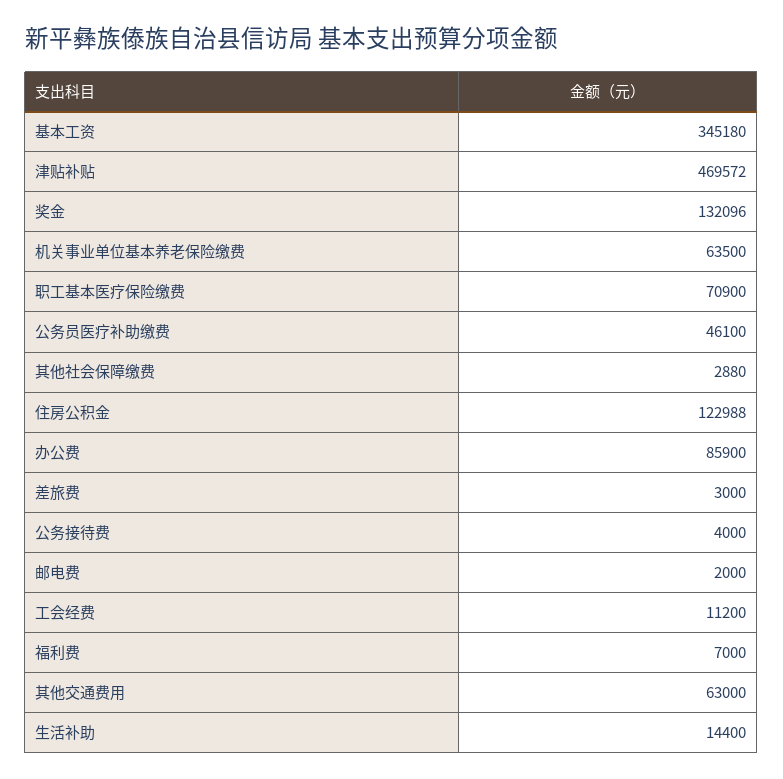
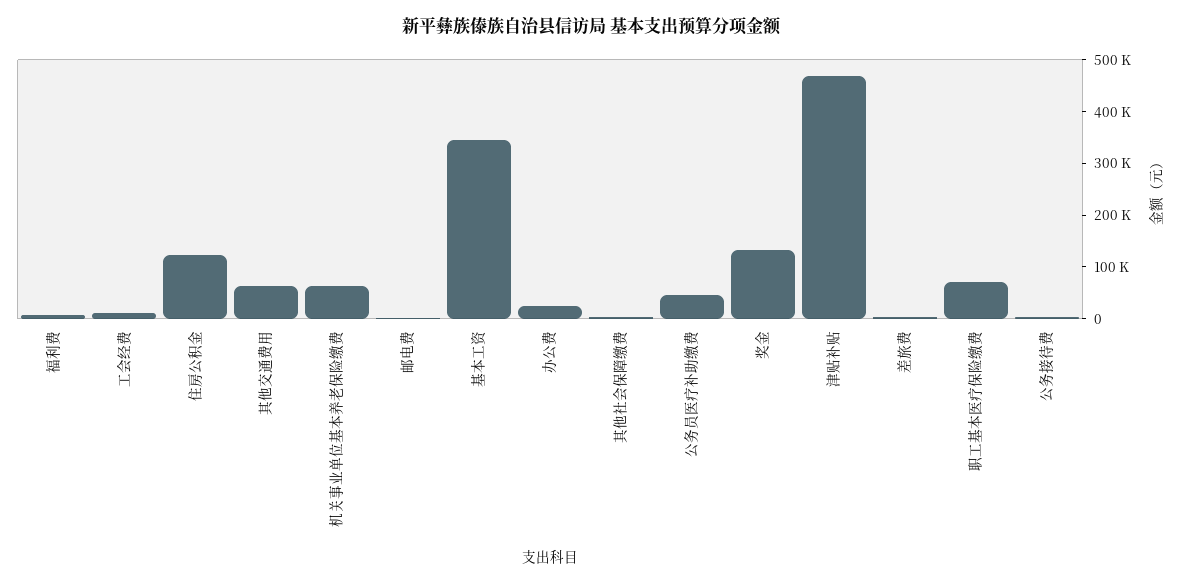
办公费: 85900 -> 20000
生活补助: 14400 -> none

